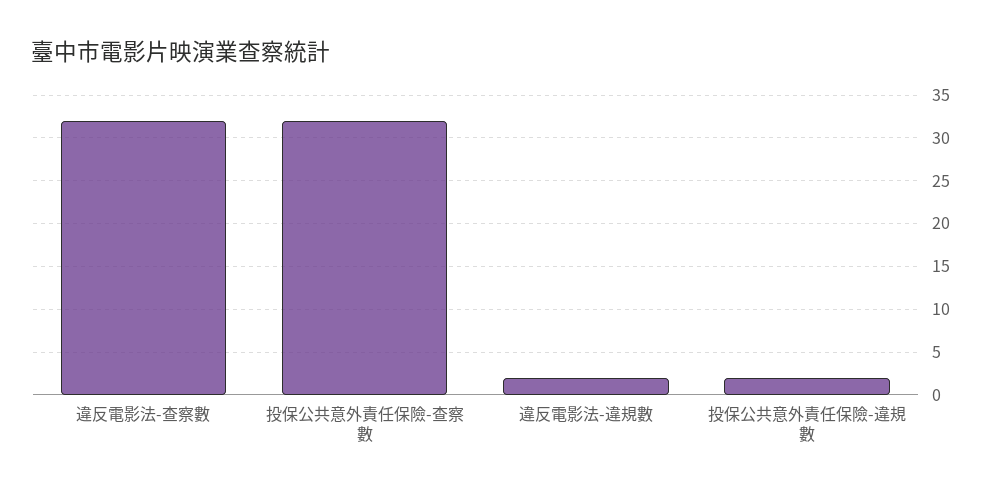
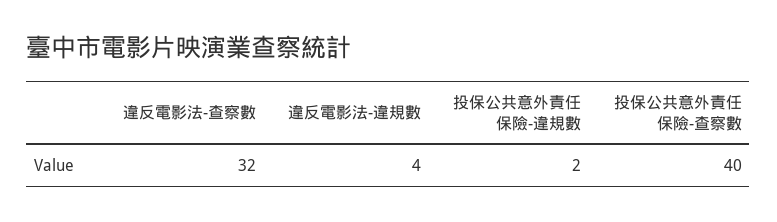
投保公共意外責任保險-查察數: 32 -> 40
違反電影法-違規數: 2 -> 4

